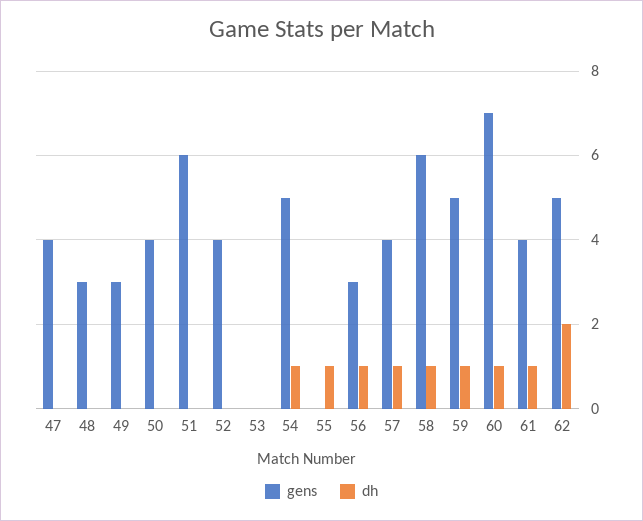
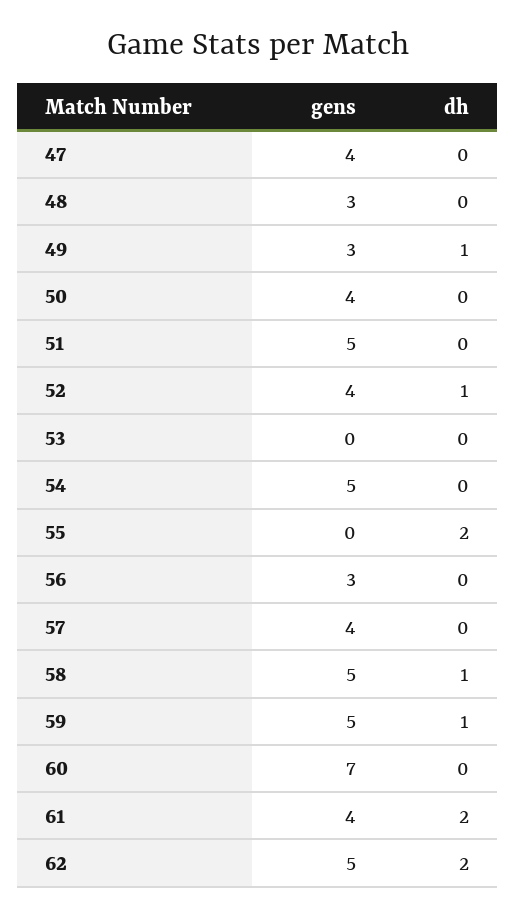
dh, 49: 0 -> 1
gens, 51: 6 -> 5
dh, 52: 0 -> 1
dh, 54: 1 -> 0
dh, 55: 1 -> 2
dh, 56: 1 -> 0
dh, 57: 1 -> 0
gens, 58: 6 -> 5
dh, 60: 1 -> 0
dh, 61: 1 -> 2

